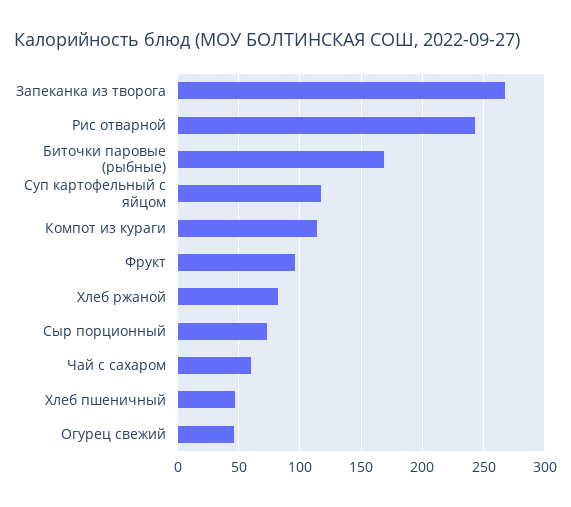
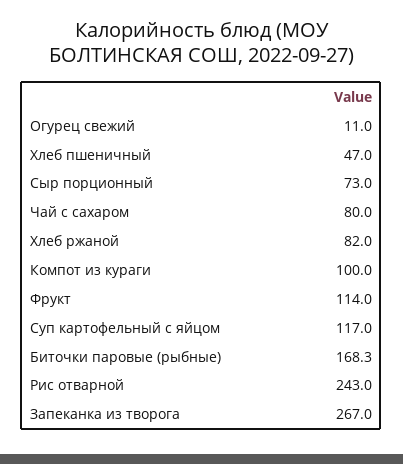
Компот из кураги: 115 -> 100
Фрукт: 95 -> 114
Чай с сахаром: 60 -> 80
Огурец свежий: 45 -> 11

